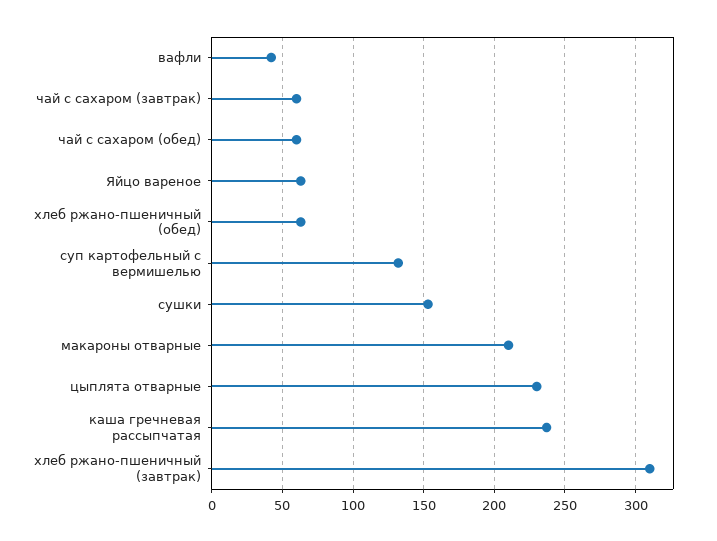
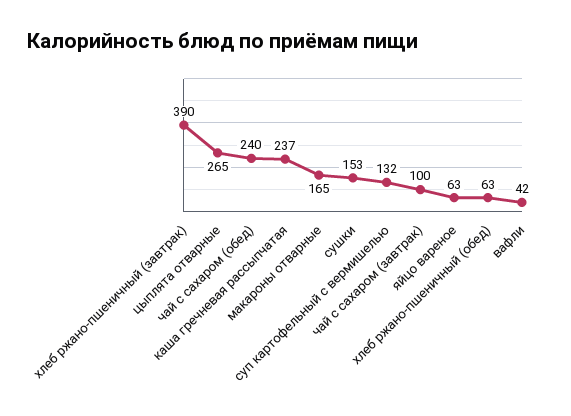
чай с сахаром (завтрак): 60 -> 100
чай с сахаром (обед): 60 -> 240
макароны отварные: 210 -> 165
цыплята отварные: 230 -> 265
хлеб ржано-пшеничный (завтрак): 310 -> 390

